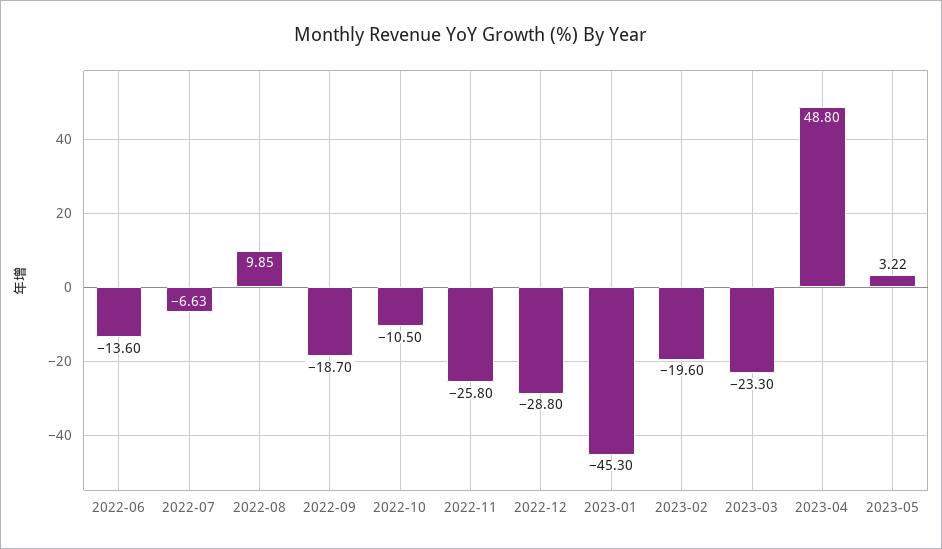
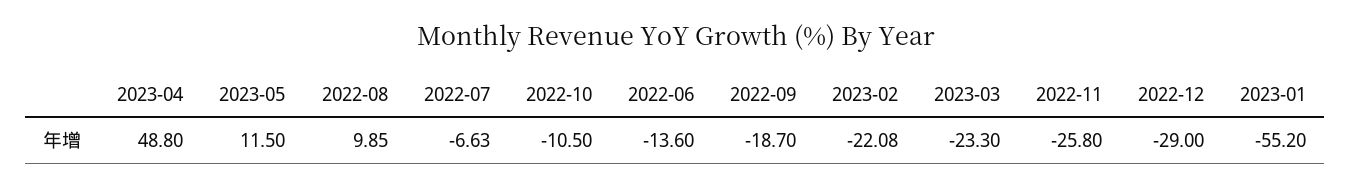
2022-12: -28.8 -> -29
2023-01: -45.3 -> -55.2
2023-02: -19.6 -> -22.08
2023-05: 3.22 -> 11.5

